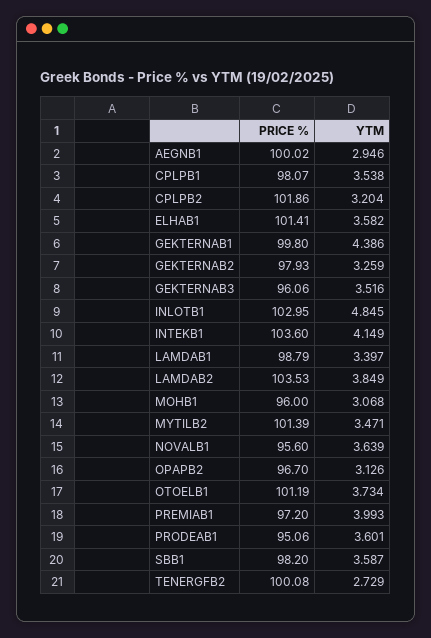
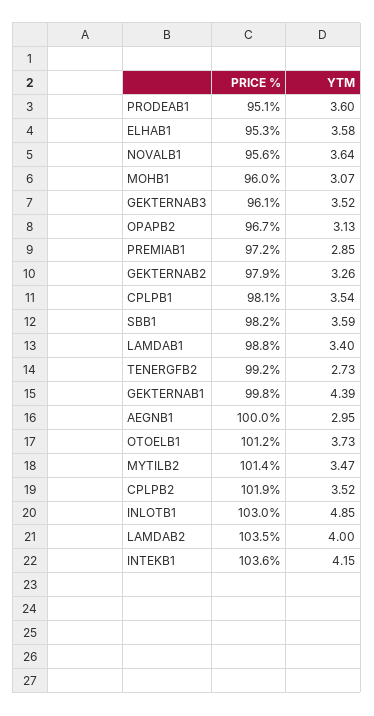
YTM, CPLPB2: 3.204 -> 3.52
PRICE %, ELHAB1: 101.41 -> 95.3
YTM, LAMDAB2: 3.849 -> 4
YTM, PREMIAB1: 3.993 -> 2.85
PRICE %, TENERGFB2: 100.08 -> 99.2

